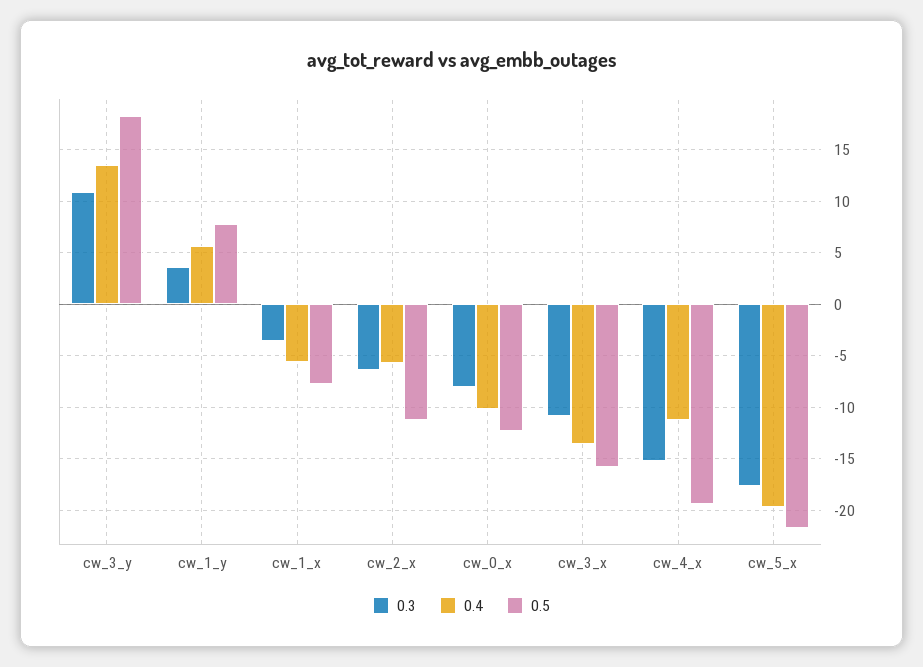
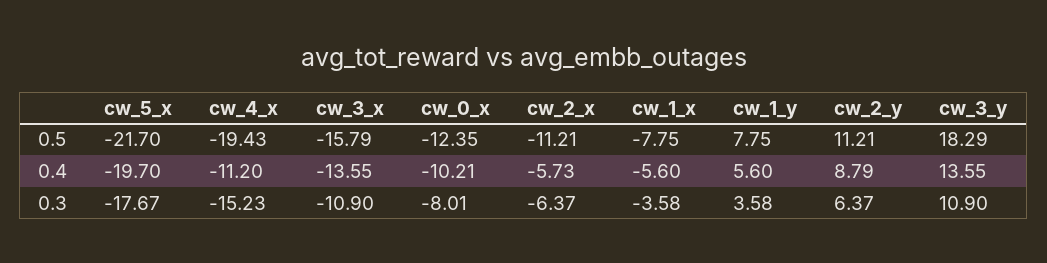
0.5, cw_2_y: none -> 11.21
0.4, cw_2_y: none -> 8.79
0.3, cw_2_y: none -> 6.37

